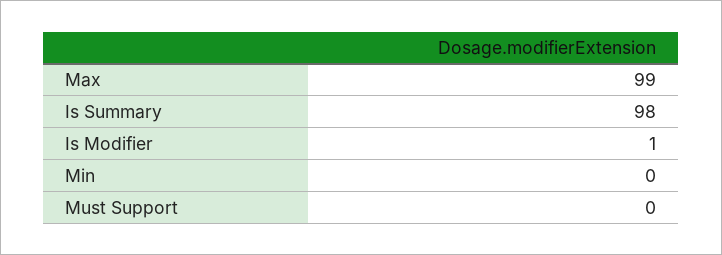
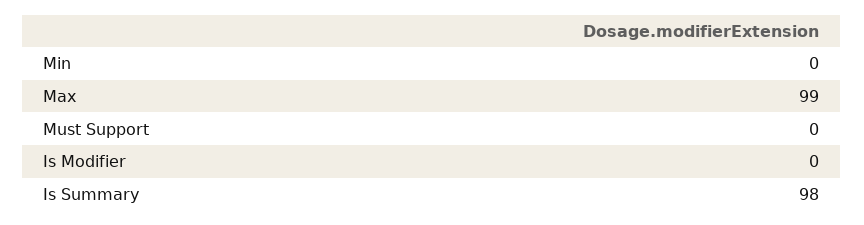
Is Modifier: 1 -> 0

